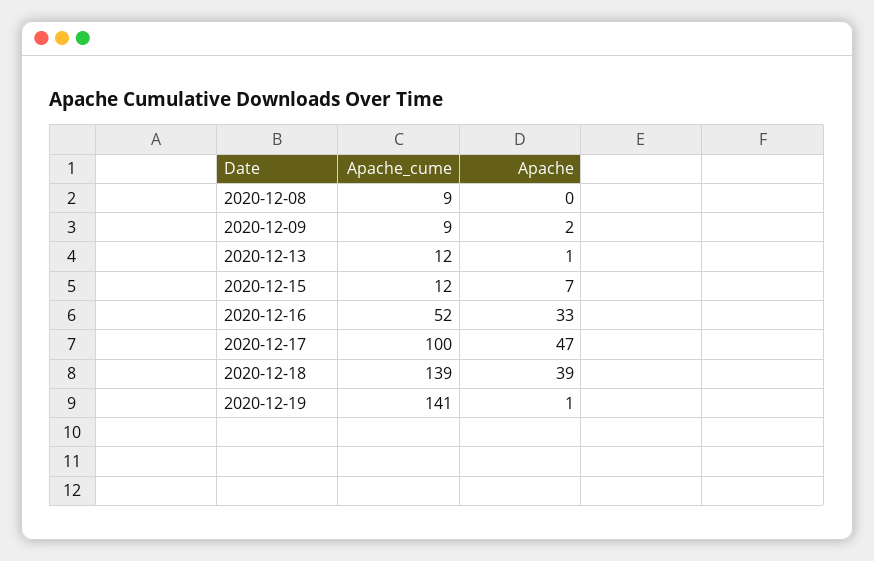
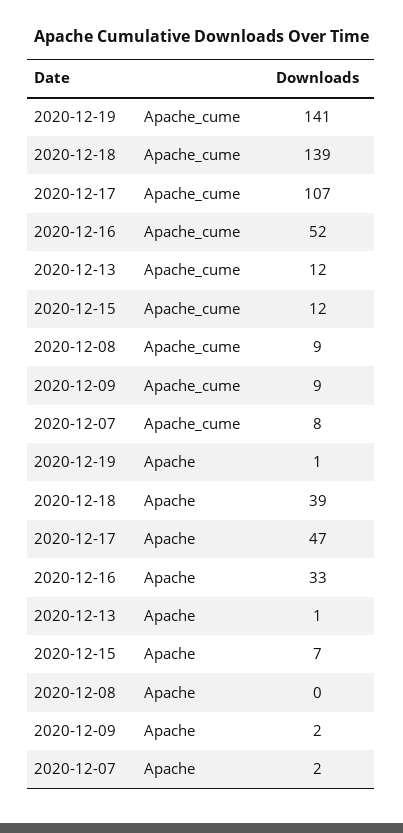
Apache_cume, 2020-12-17: 100 -> 107
Apache_cume, 2020-12-07: none -> 8
Apache, 2020-12-07: none -> 2

